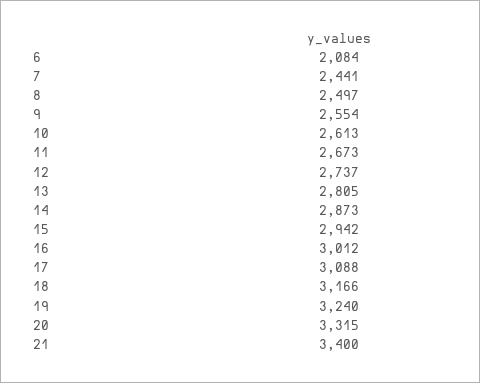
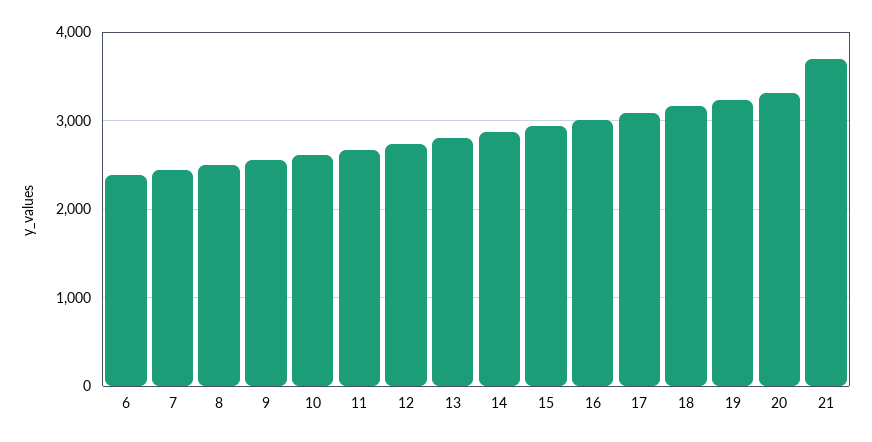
6: 2084 -> 2400
21: 3400 -> 3700

